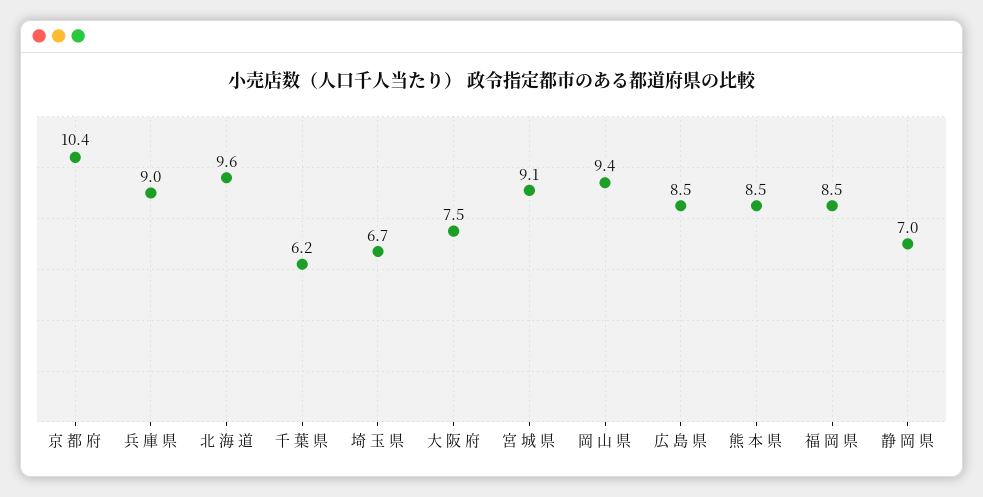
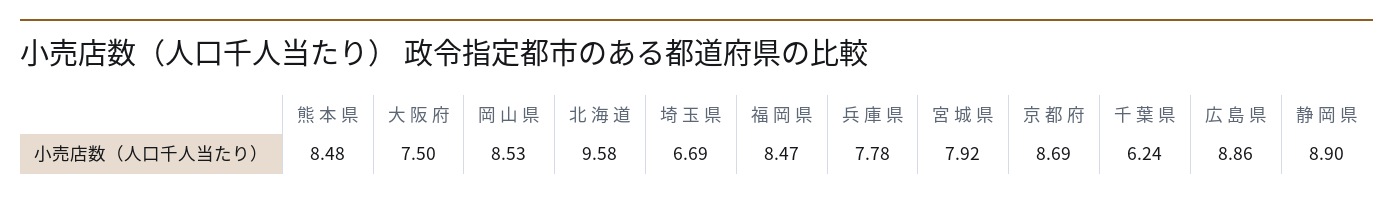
京 都 府: 10.4 -> 8.69
兵 庫 県: 9 -> 7.78
宮 城 県: 9.1 -> 7.92
岡 山 県: 9.4 -> 8.53
広 島 県: 8.5 -> 8.86
静 岡 県: 7 -> 8.9

